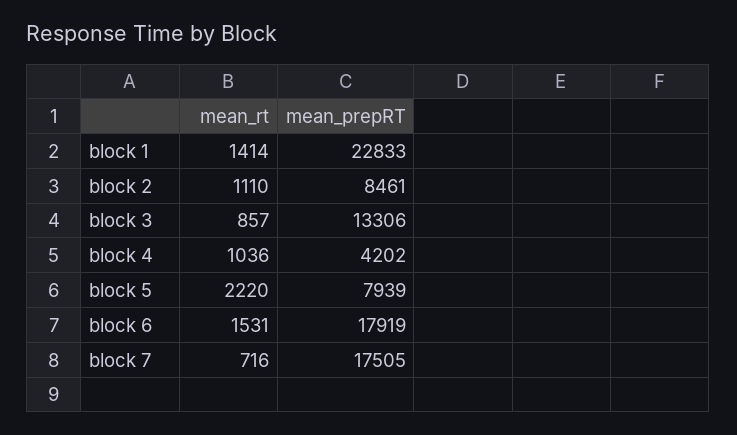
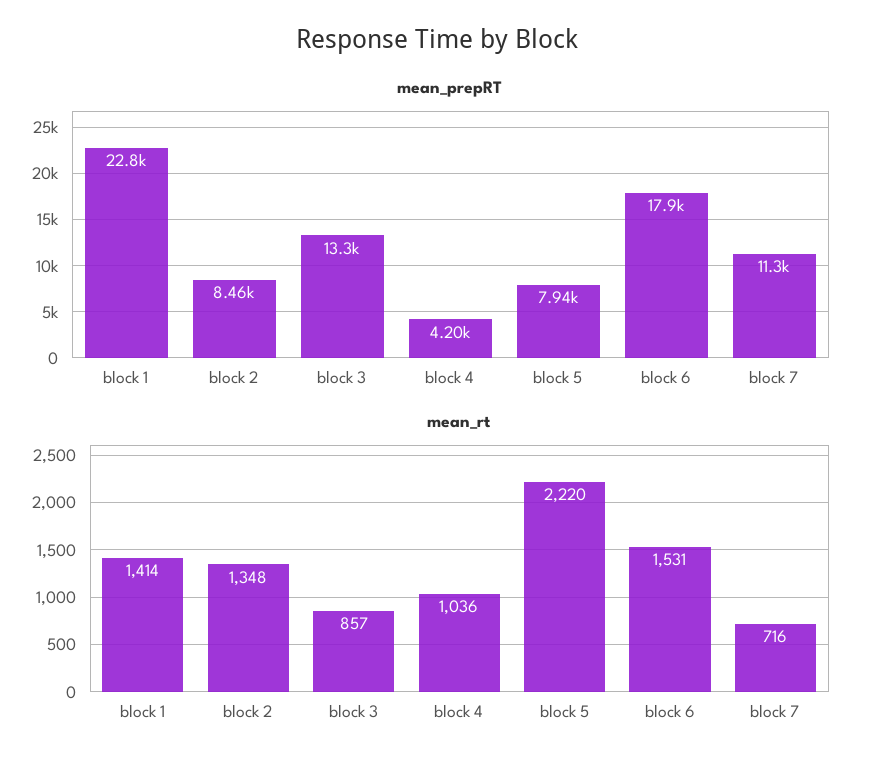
mean_rt, block 2: 1110 -> 1348
mean_prepRT, block 7: 17505 -> 11300

